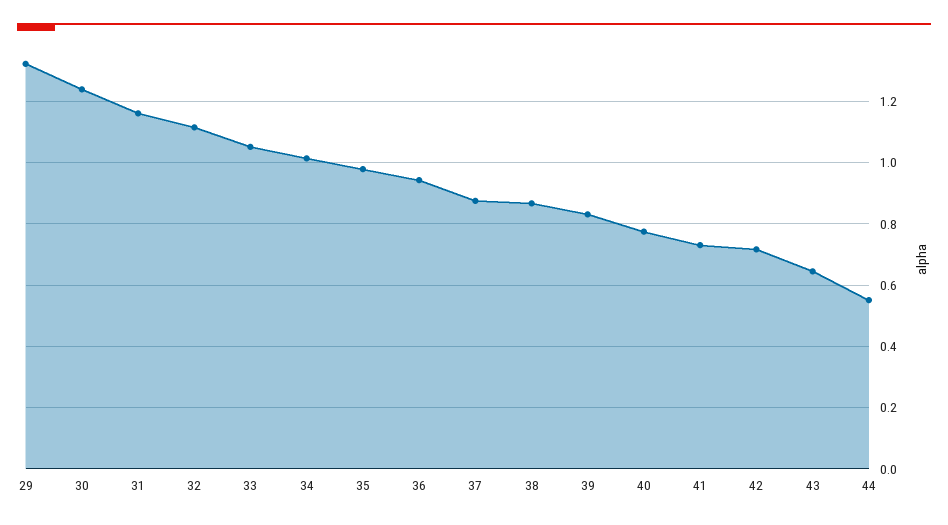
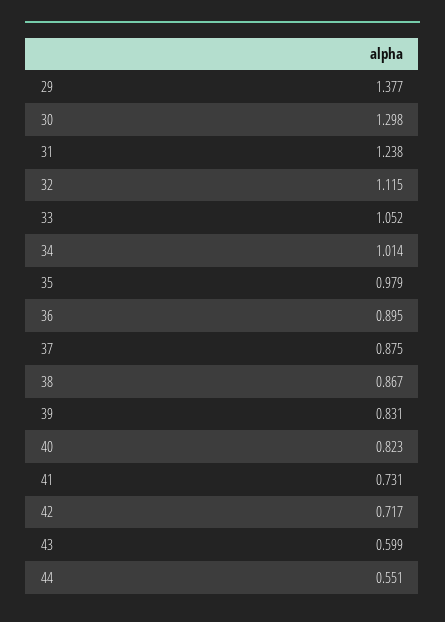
29: 1.32 -> 1.377
30: 1.24 -> 1.298
31: 1.16 -> 1.238
36: 0.94 -> 0.895
40: 0.78 -> 0.823
43: 0.64 -> 0.599

